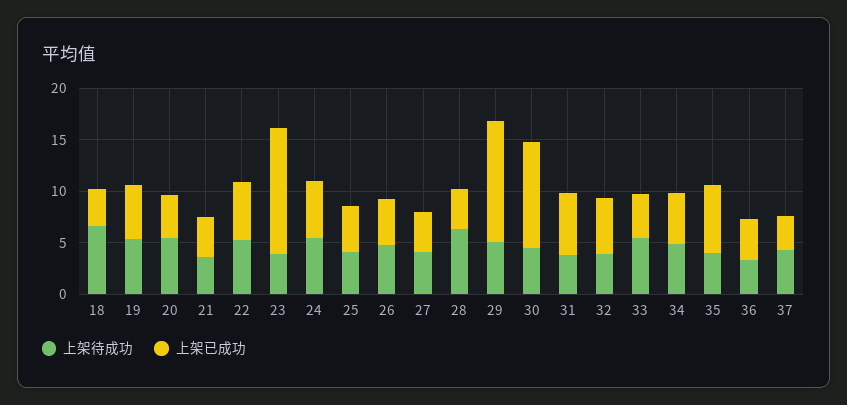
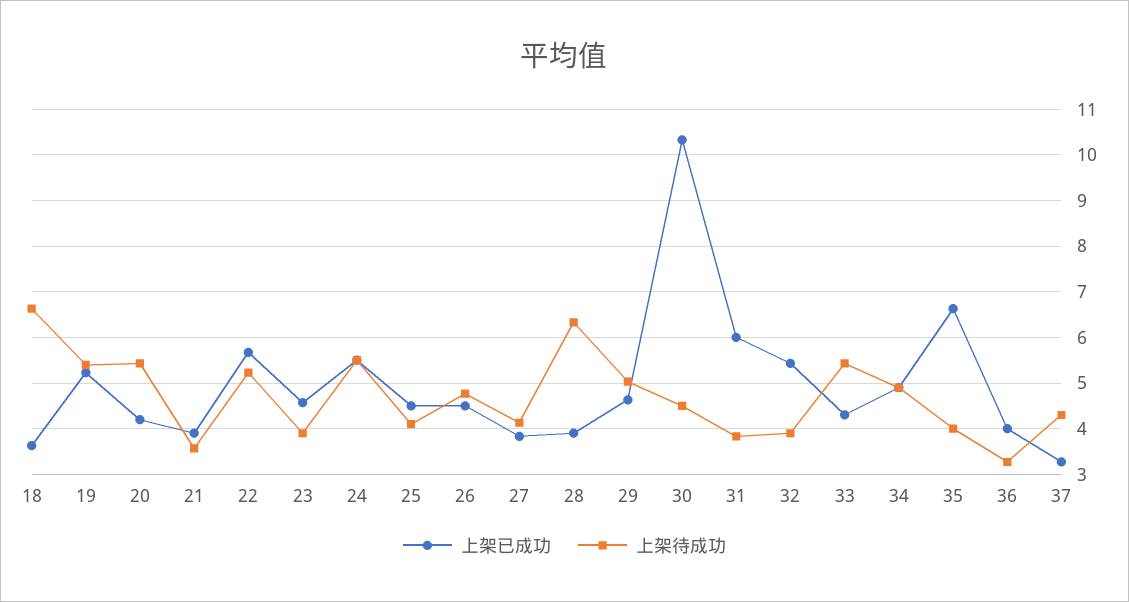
上架已成功, 23: 12 -> 4.6
上架已成功, 29: 12 -> 4.6

